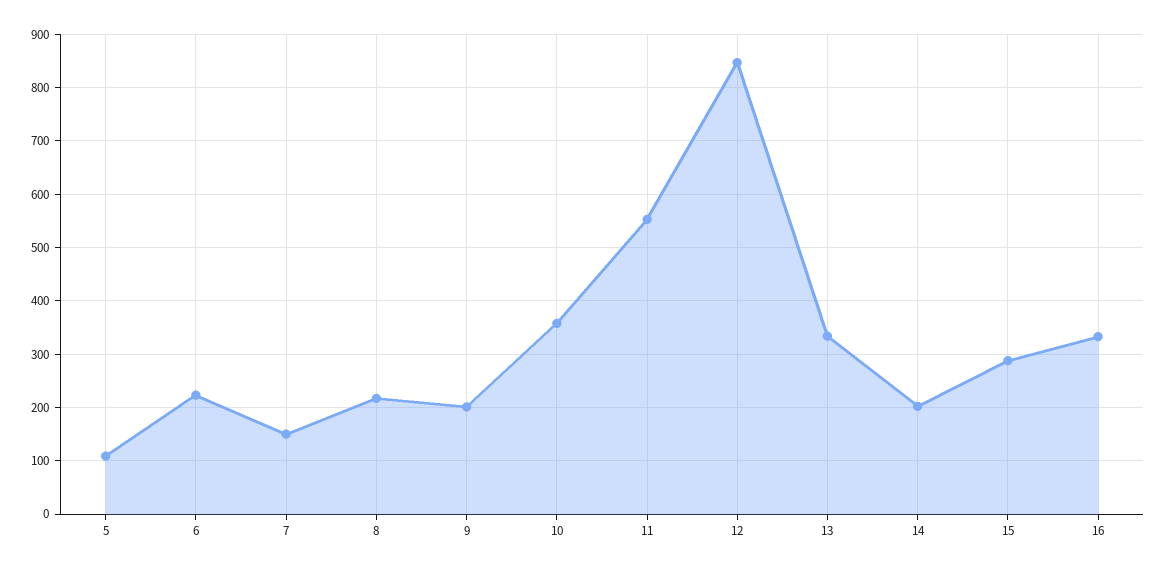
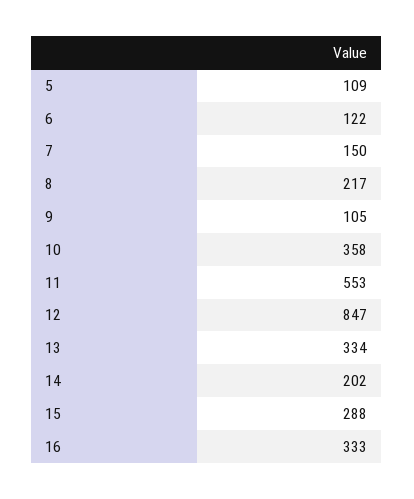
6: 220 -> 122
9: 200 -> 105

